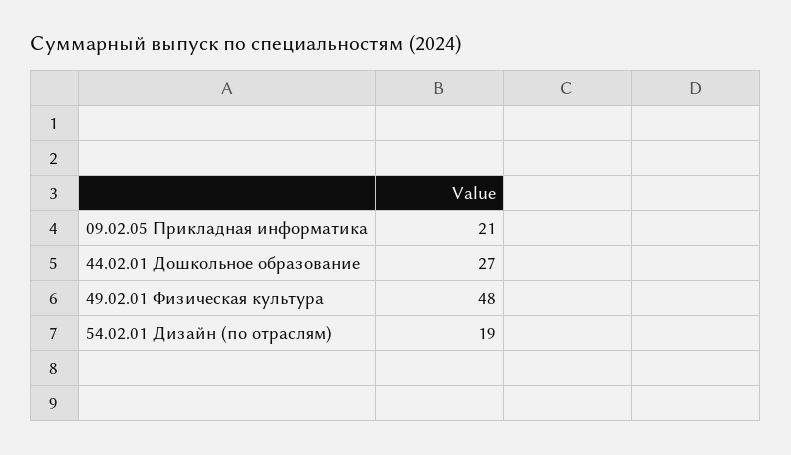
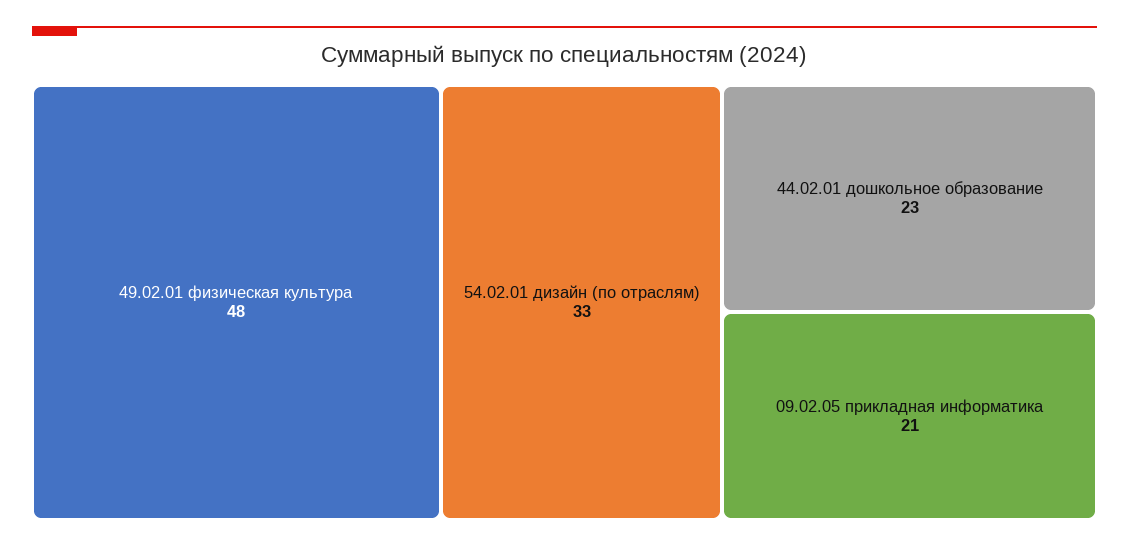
44.02.01 Дошкольное образование: 27 -> 23
54.02.01 Дизайн (по отраслям): 19 -> 33

